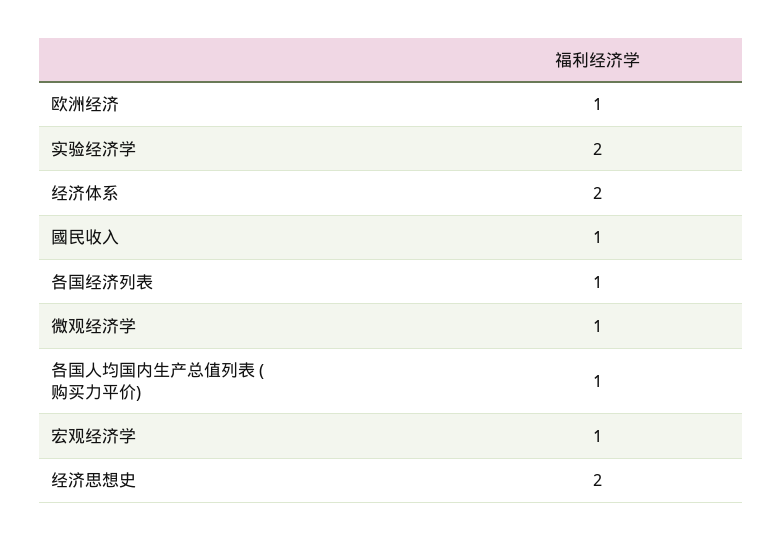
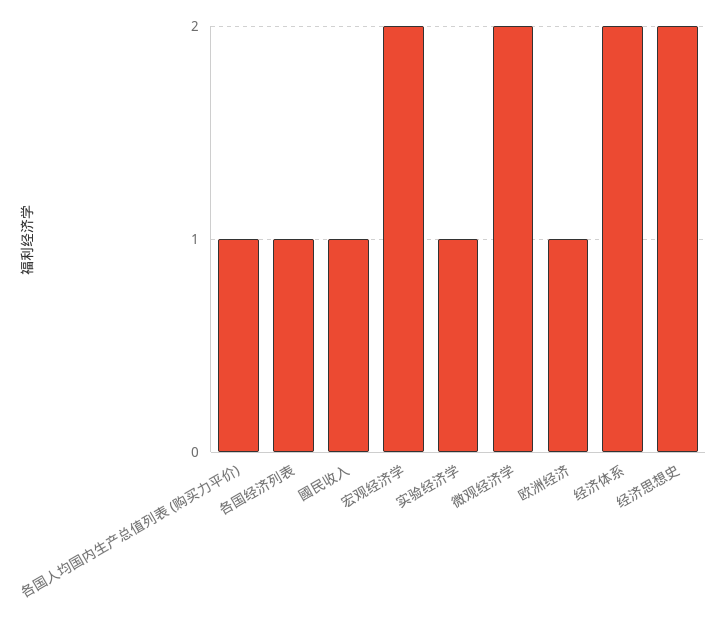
实验经济学: 2 -> 1
微观经济学: 1 -> 2
宏观经济学: 1 -> 2

